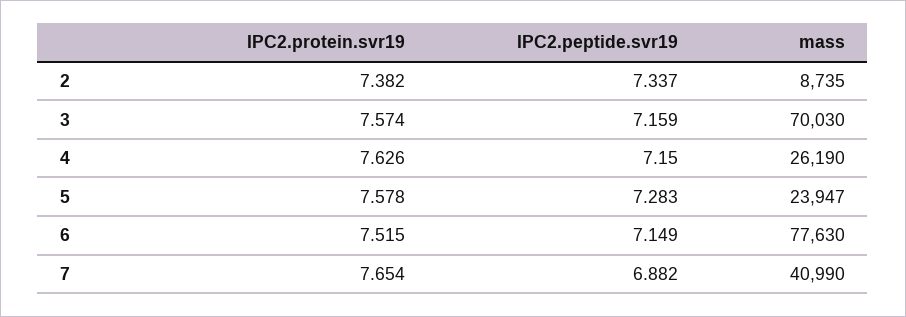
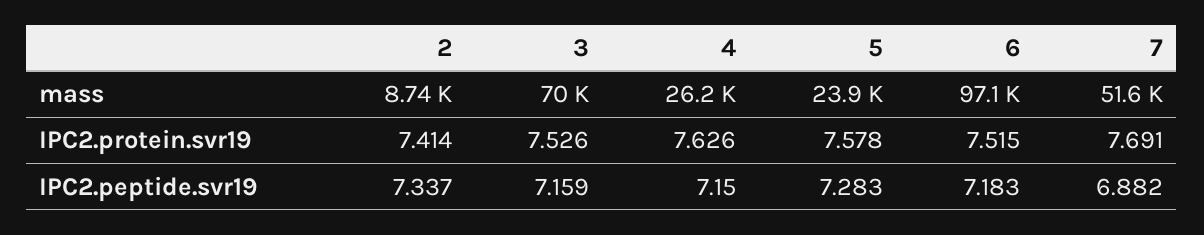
IPC2.protein.svr19, 2: 7.382 -> 7.414
IPC2.protein.svr19, 3: 7.574 -> 7.526
IPC2.peptide.svr19, 6: 7.149 -> 7.183
mass, 6: 77630 -> 97100
IPC2.protein.svr19, 7: 7.654 -> 7.691
mass, 7: 40990 -> 51600

